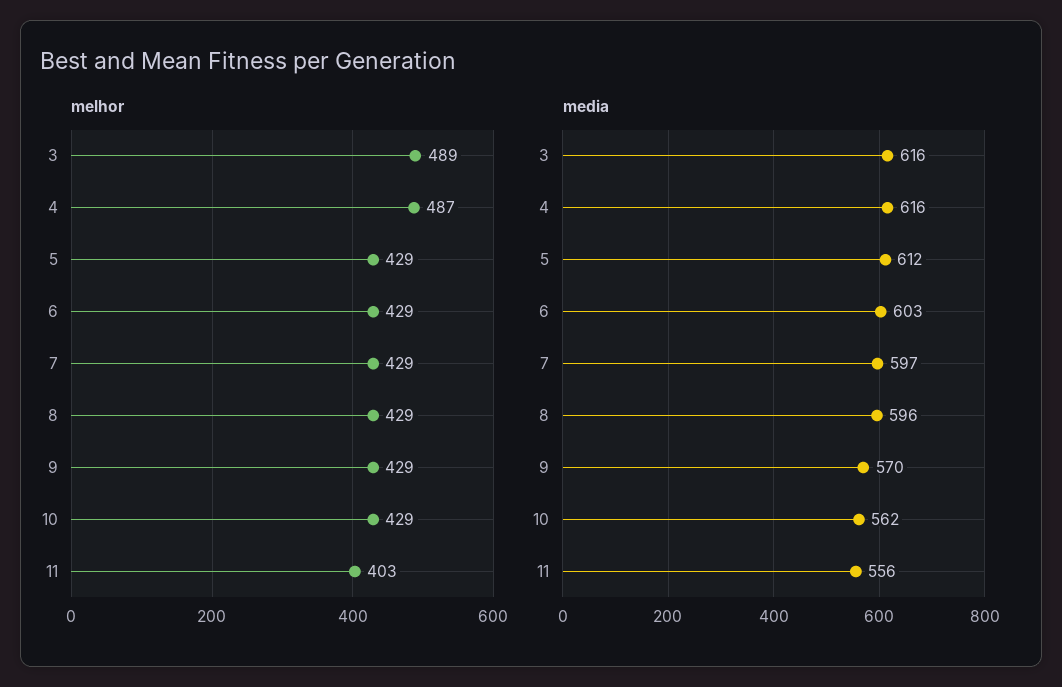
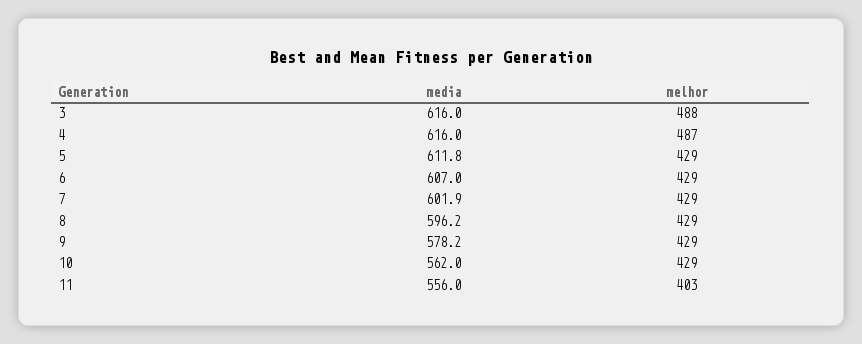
melhor, 3: 489 -> 488
media, 6: 603 -> 607
media, 7: 597 -> 601.9
media, 9: 570 -> 578.2

